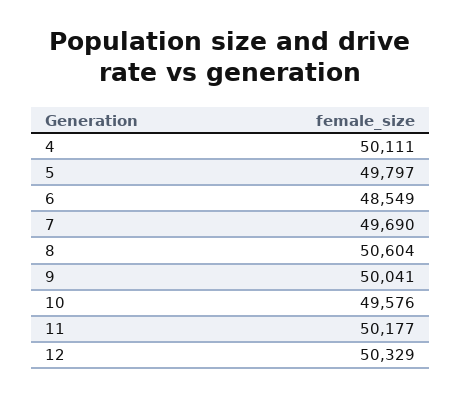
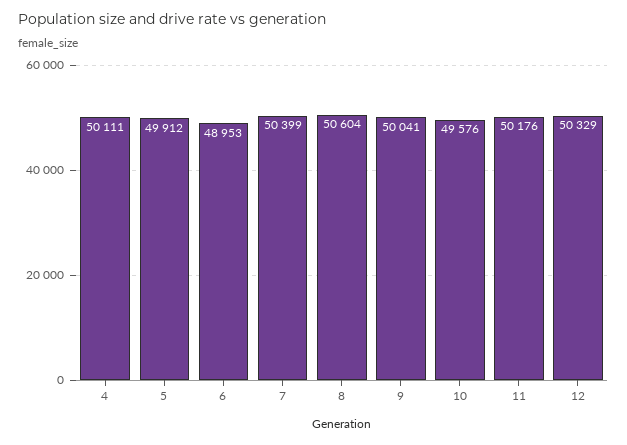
5: 49797 -> 49912
6: 48549 -> 48953
7: 49690 -> 50399
11: 50177 -> 50176

